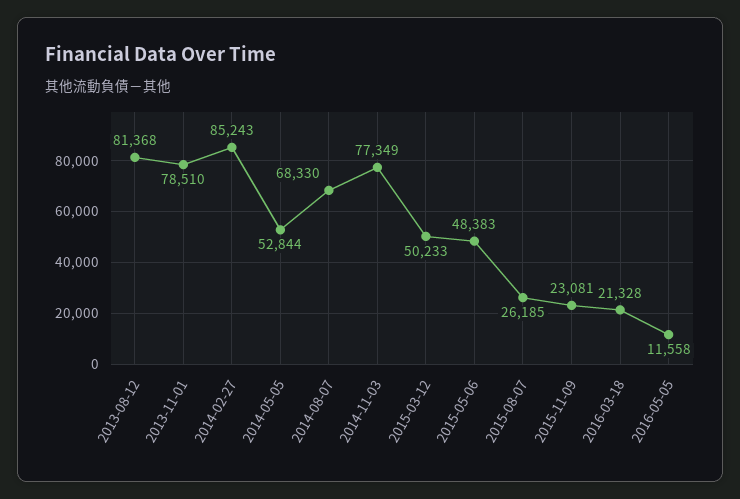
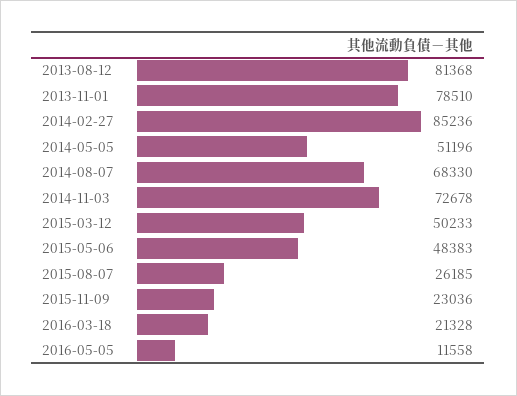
2014-02-27: 85243 -> 85236
2014-05-05: 52844 -> 51196
2014-11-03: 77349 -> 72678
2015-11-09: 23081 -> 23036

